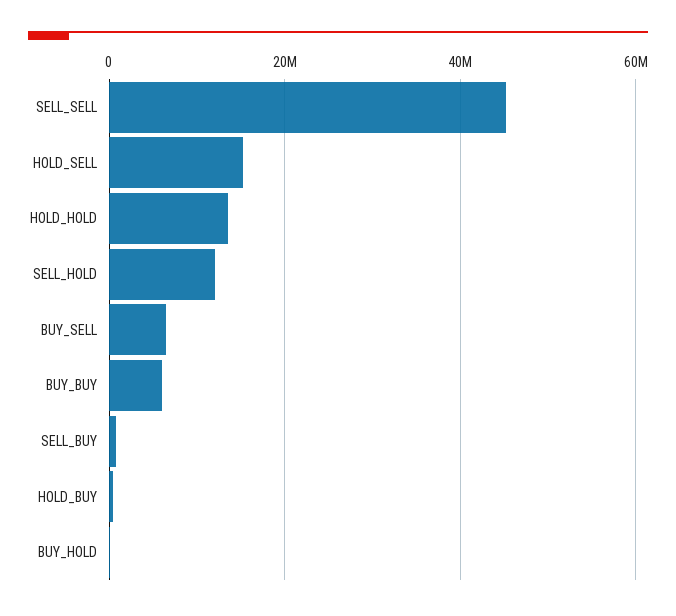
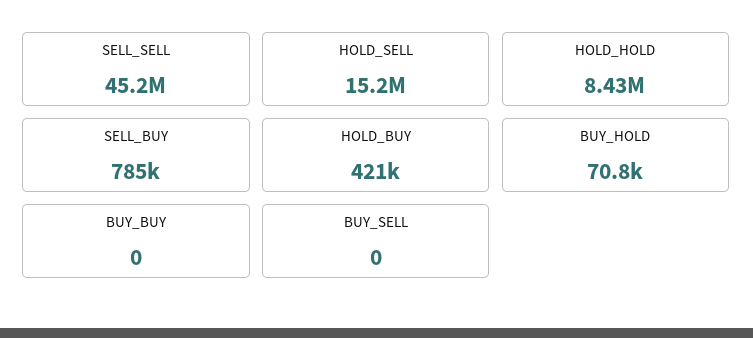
HOLD_HOLD: 14000000 -> 8430000
SELL_HOLD: 12000000 -> none
BUY_SELL: 6000000 -> 0
BUY_BUY: 6000000 -> 0

